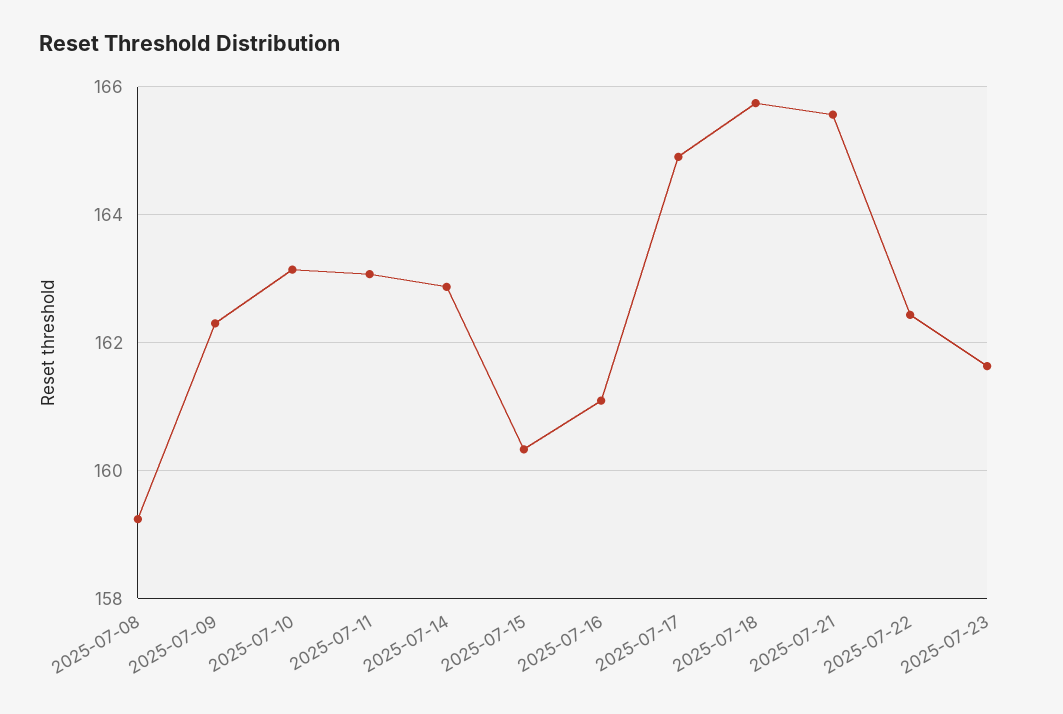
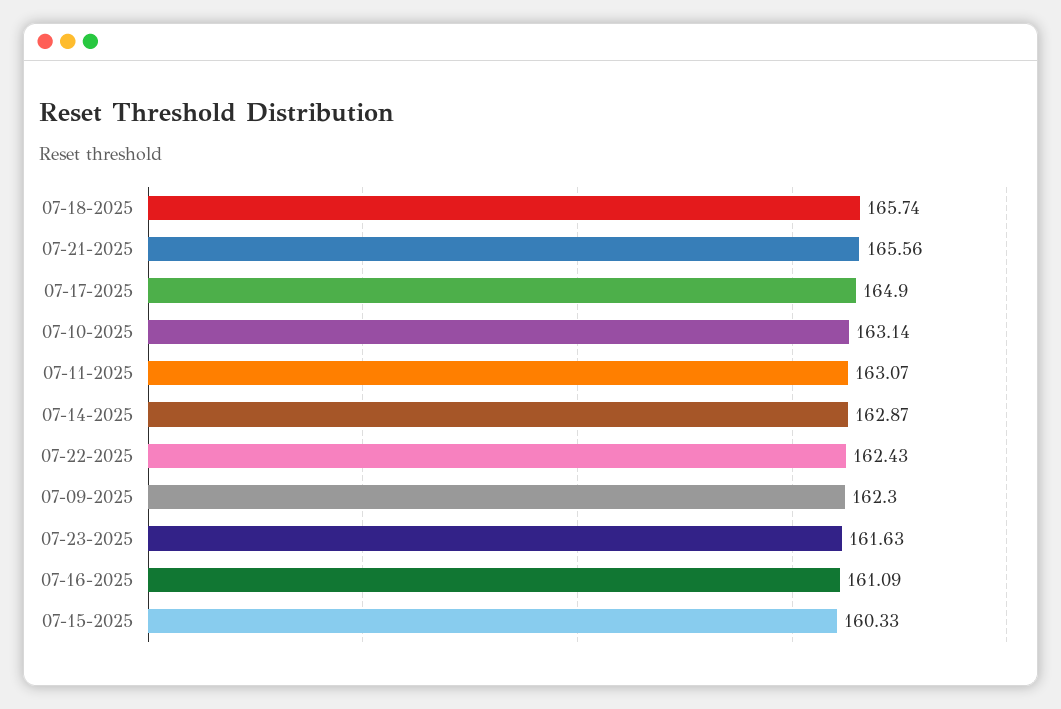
2025-07-08: 159.2 -> none

